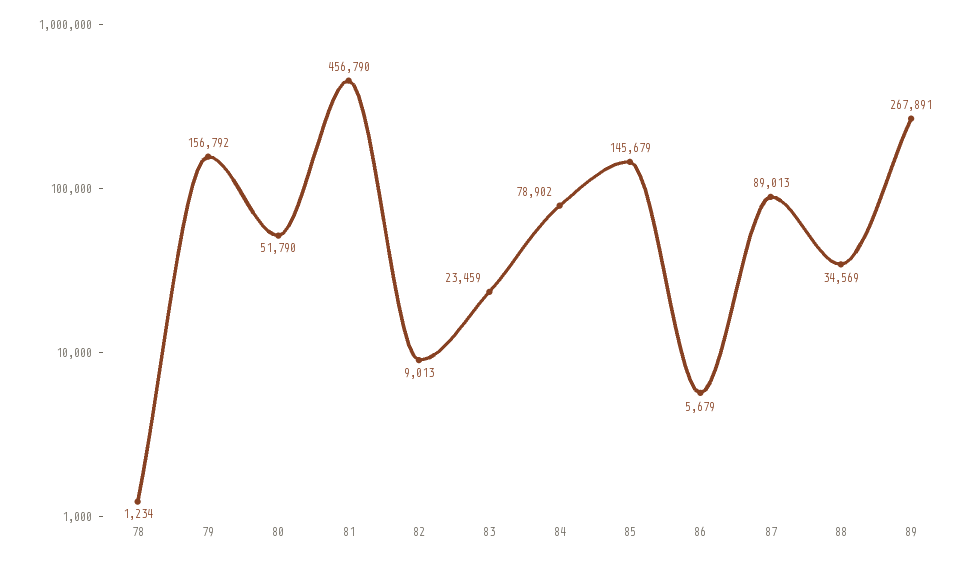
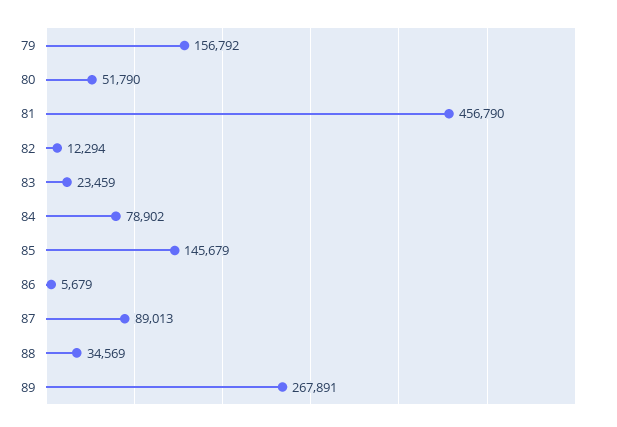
78: 1234 -> none
82: 9013 -> 12294

